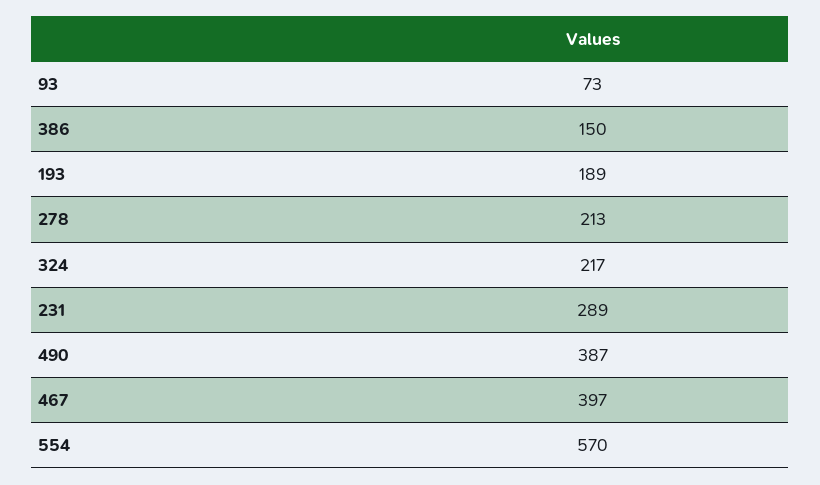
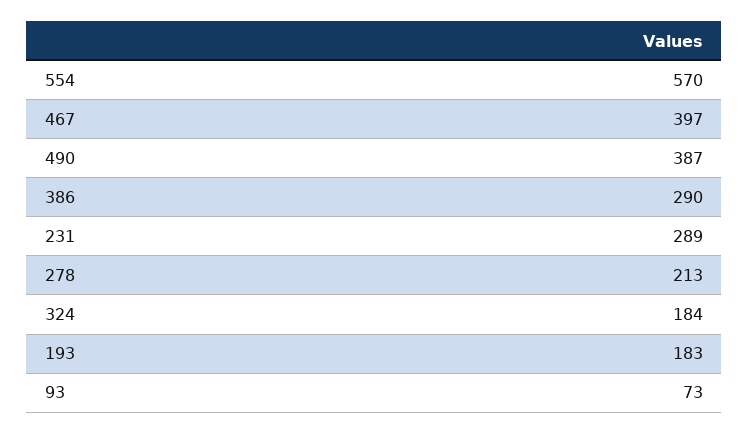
386: 150 -> 290
193: 189 -> 183
324: 217 -> 184

